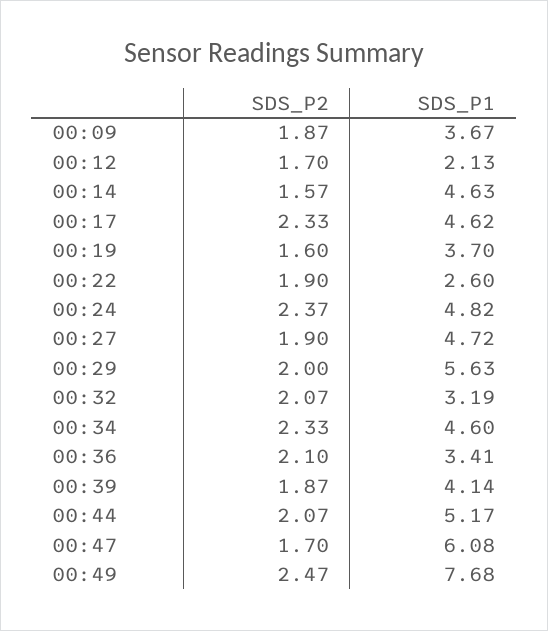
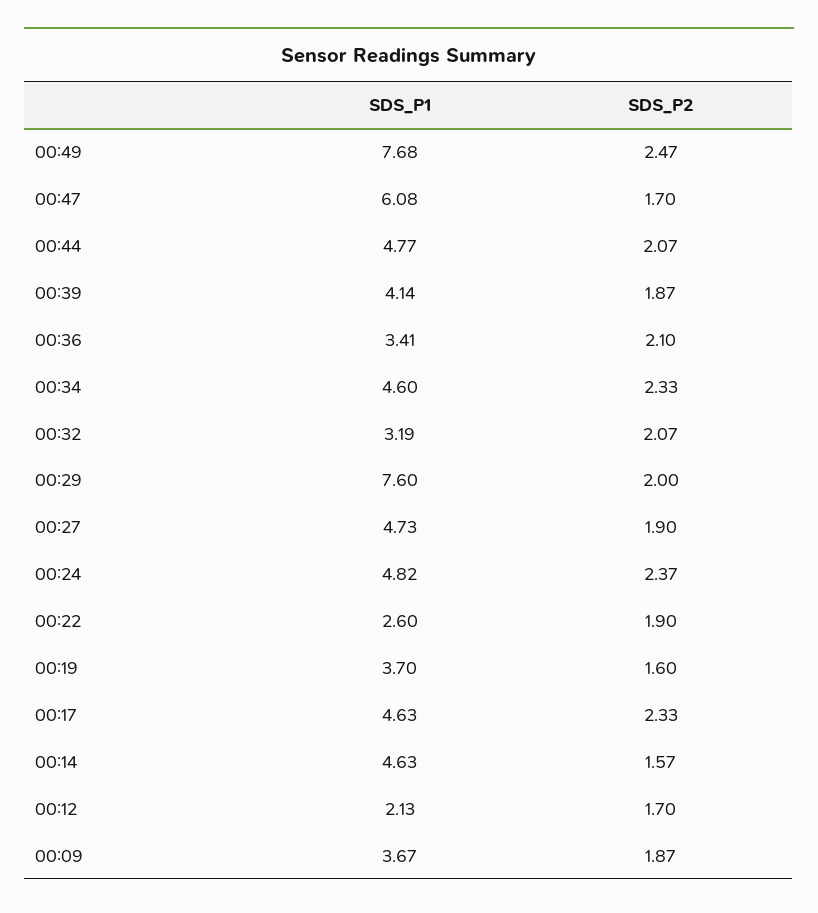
SDS_P1, 00:17: 4.62 -> 4.63
SDS_P1, 00:27: 4.72 -> 4.73
SDS_P1, 00:29: 5.63 -> 7.6
SDS_P1, 00:44: 5.17 -> 4.77

